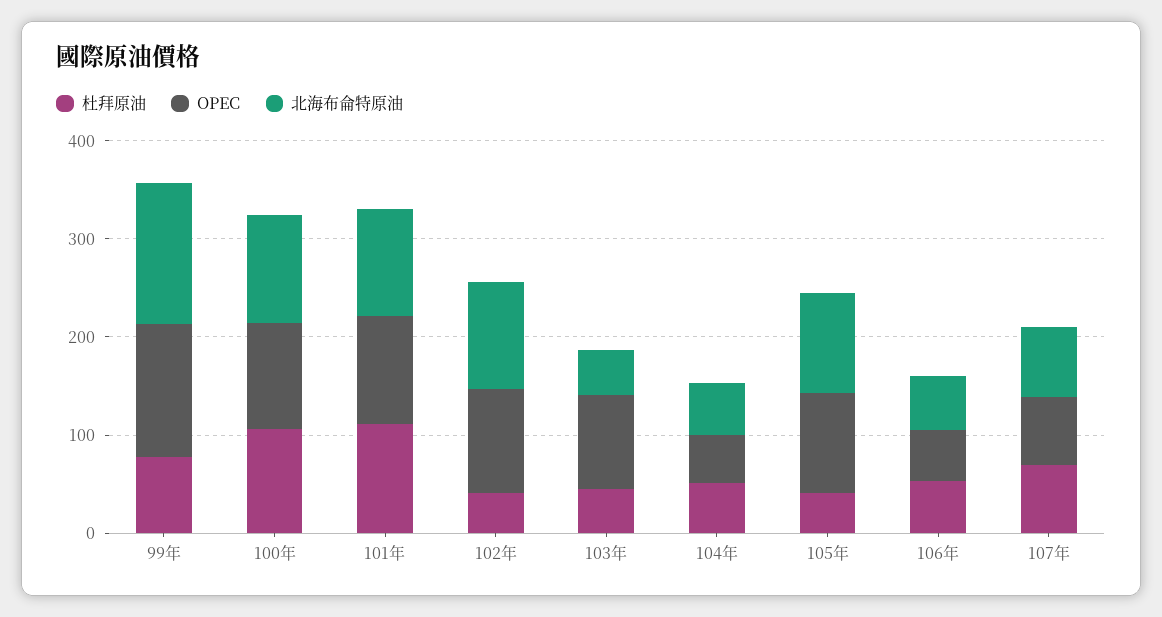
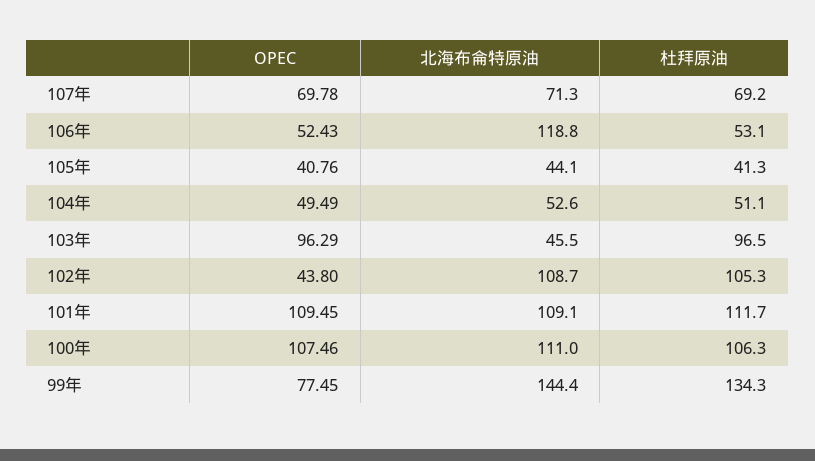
杜拜原油, 99年: 80 -> 134.3
OPEC, 99年: 140 -> 77.45
杜拜原油, 102年: 40 -> 105.3
OPEC, 102年: 100 -> 43.8
杜拜原油, 103年: 40 -> 96.5
OPEC, 105年: 100 -> 40.76
北海布侖特原油, 105年: 100 -> 44.1
北海布侖特原油, 106年: 60 -> 118.8

